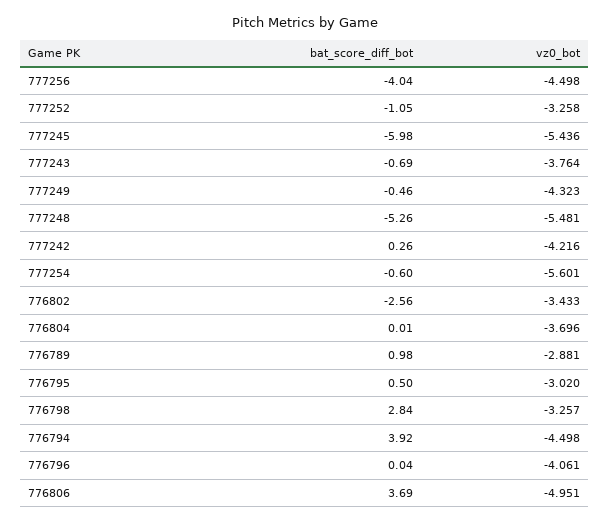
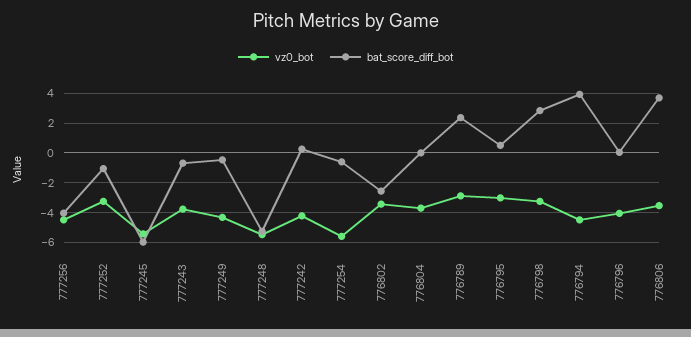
bat_score_diff_bot, 776789: 0.98 -> 2.5
vz0_bot, 776806: -4.951 -> -3.5

